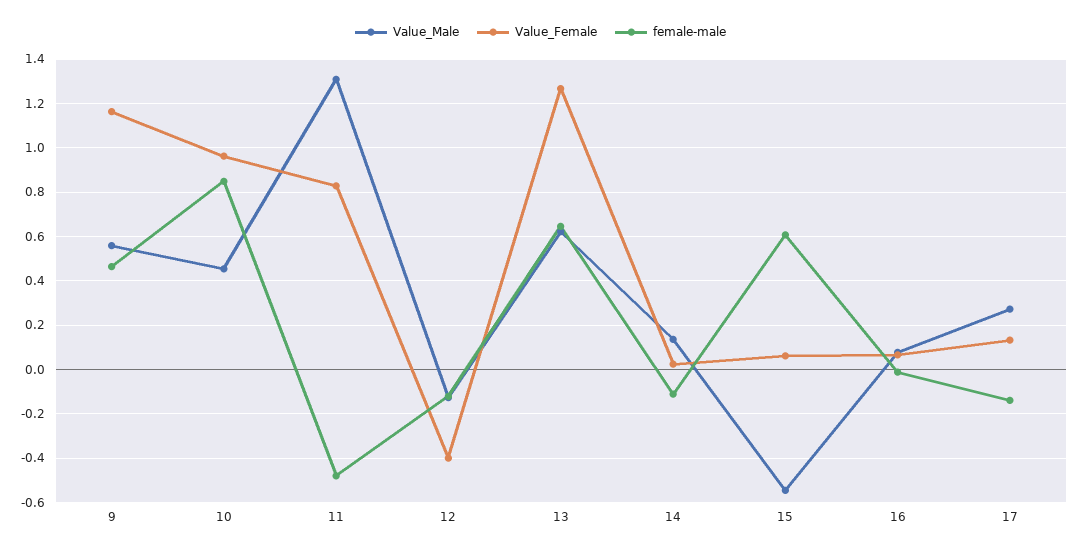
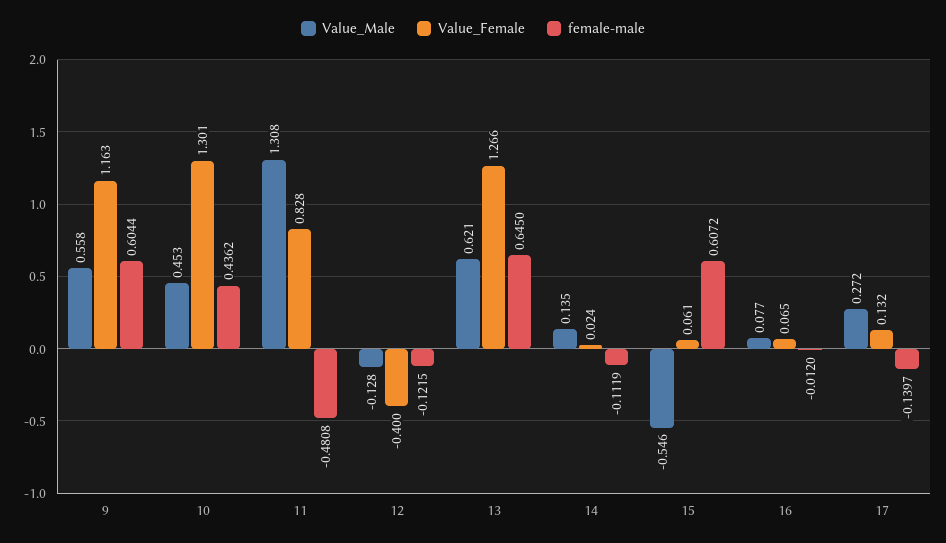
female-male, 9: 0.45 -> 0.6044
Value_Female, 10: 0.95 -> 1.301
female-male, 10: 0.85 -> 0.4362

